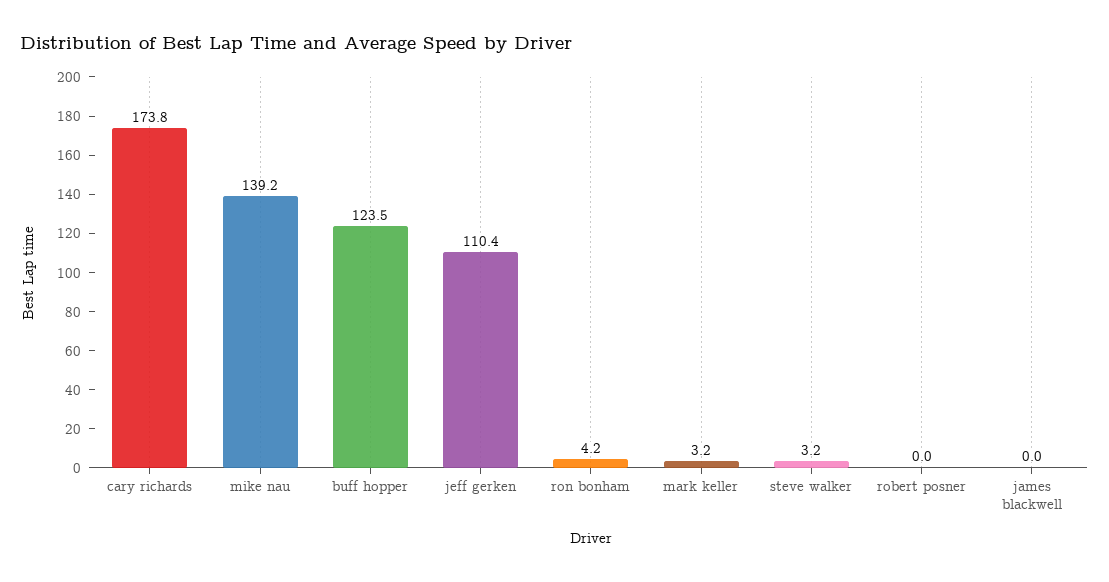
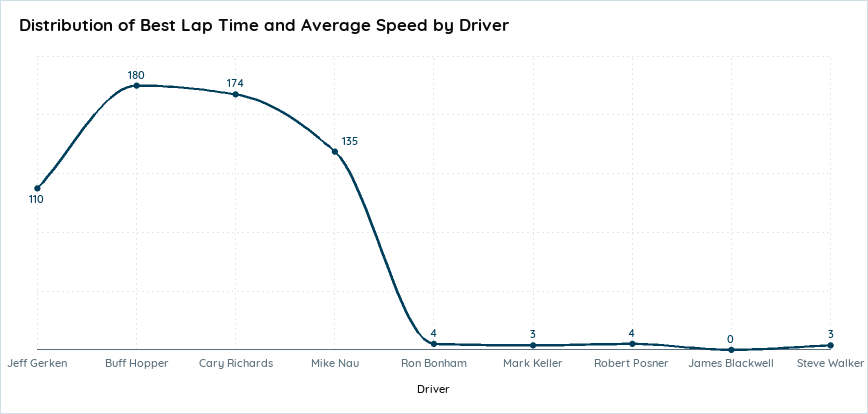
mike nau: 139.2 -> 135
buff hopper: 123.5 -> 180
robert posner: 0 -> 4

